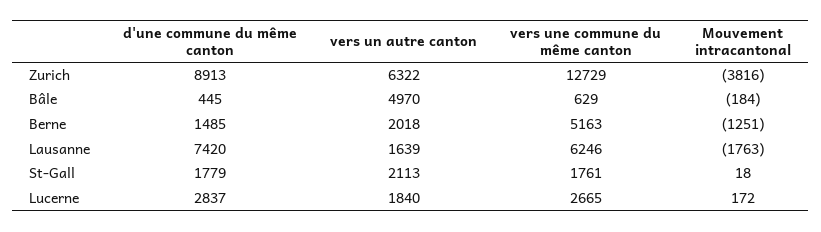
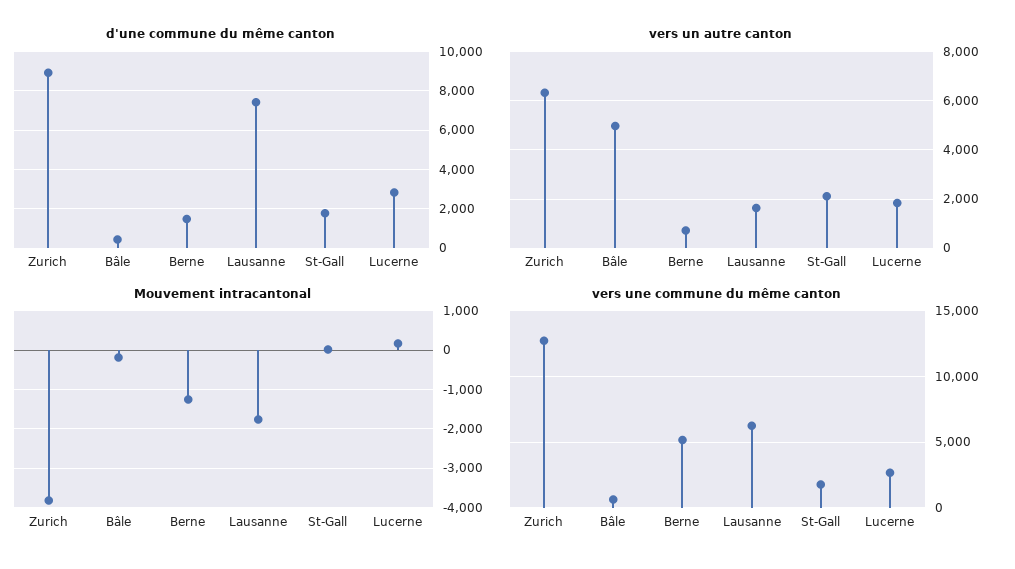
vers un autre canton, Berne: 2018 -> 750

